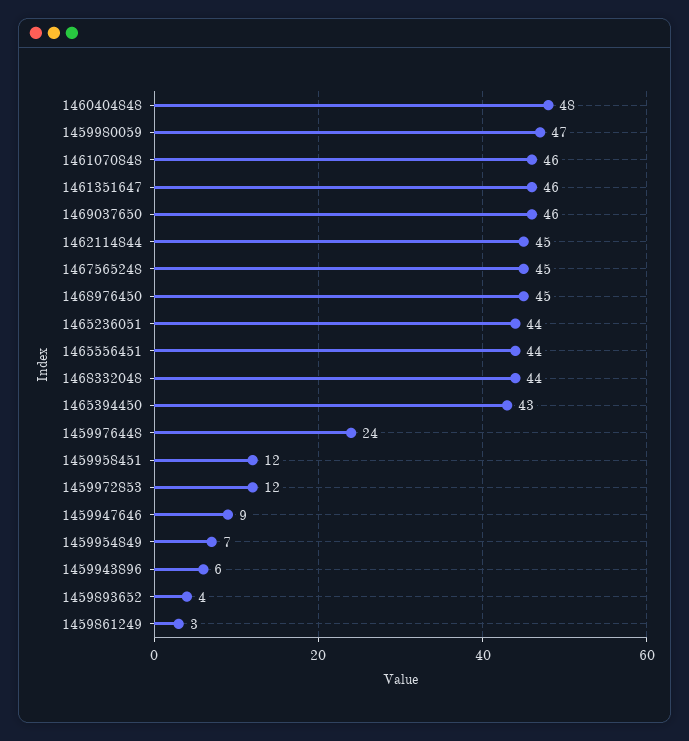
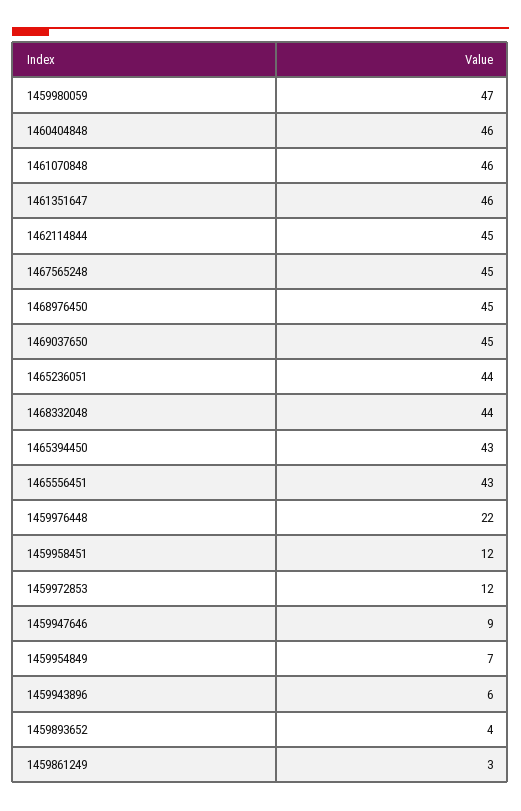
1460404848: 48 -> 46
1469037650: 46 -> 45
1465556451: 44 -> 43
1459976448: 24 -> 22

